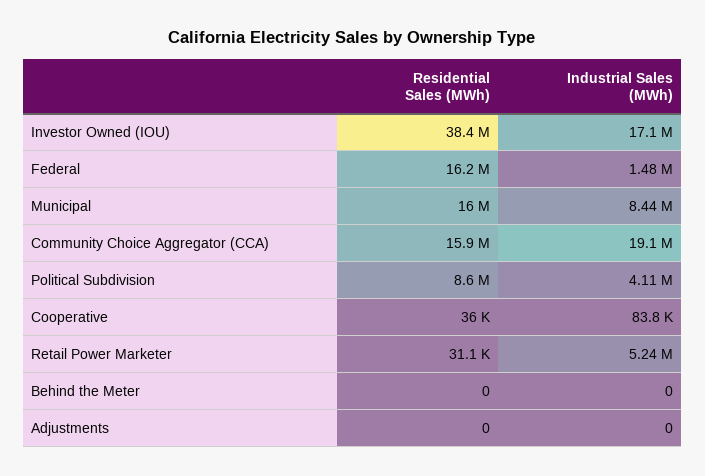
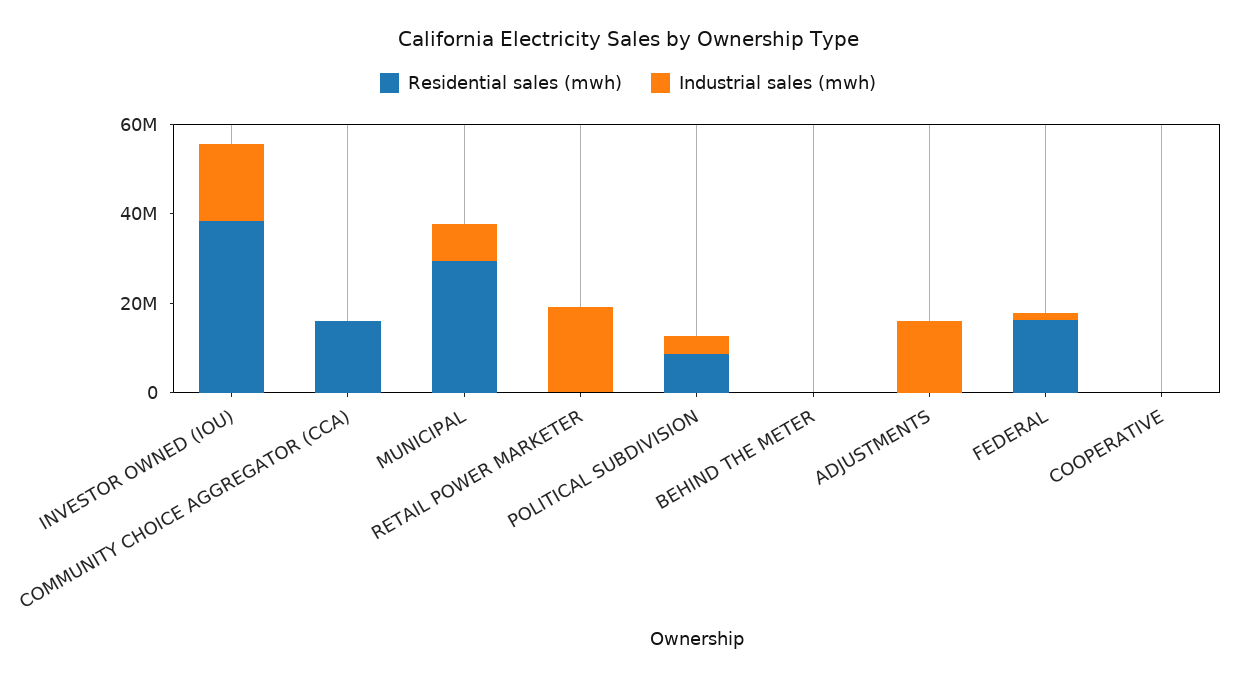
Residential Sales (MWh), Municipal: 16000000 -> 30000000
Industrial Sales (MWh), Community Choice Aggregator (CCA): 19100000 -> 0
Industrial Sales (MWh), Retail Power Marketer: 5240000 -> 20000000
Industrial Sales (MWh), Adjustments: 0 -> 15000000

